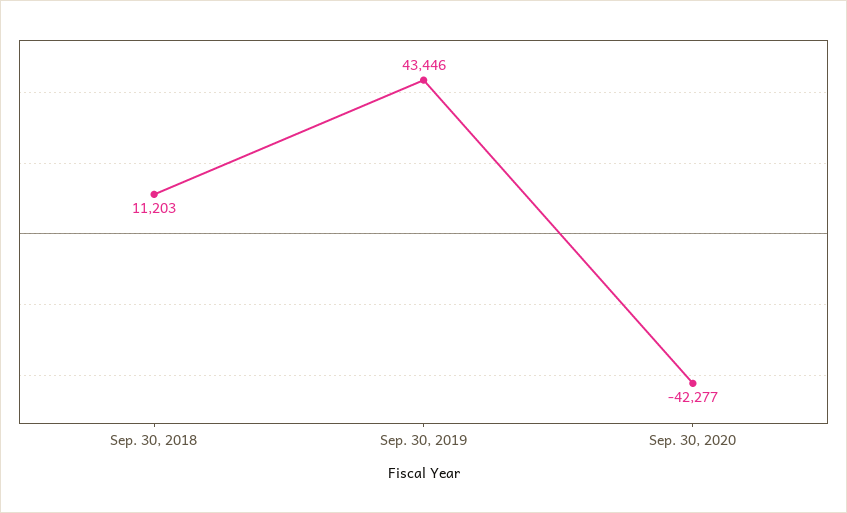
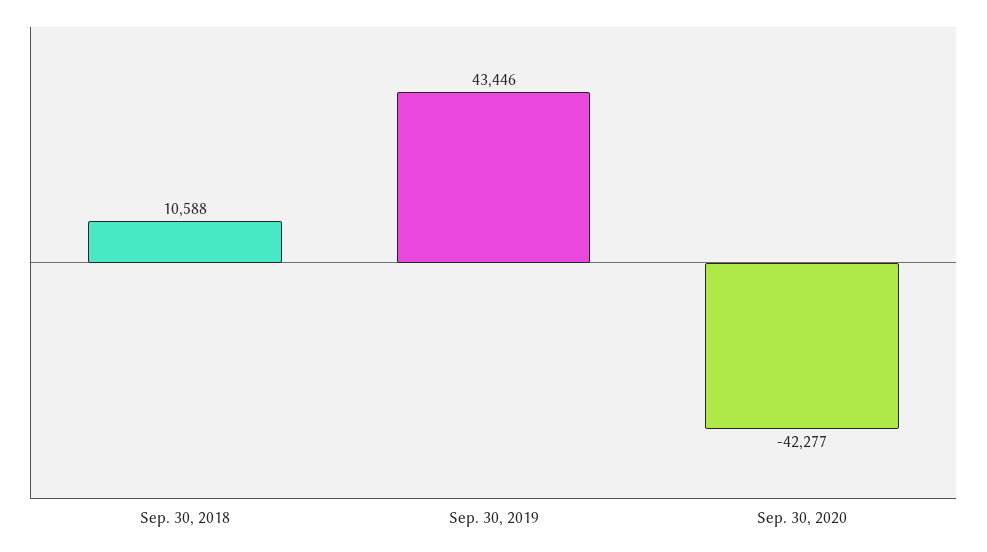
Sep. 30, 2018: 11203 -> 10588

